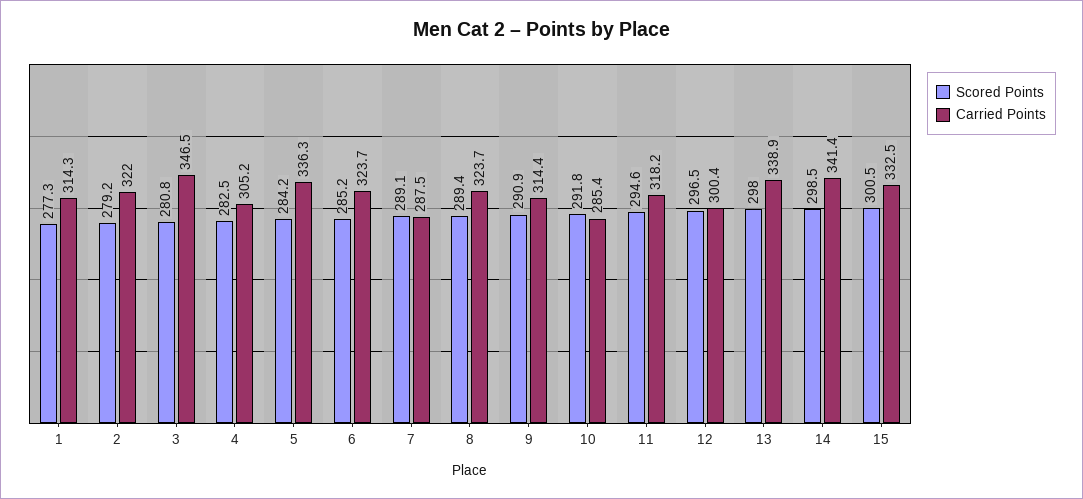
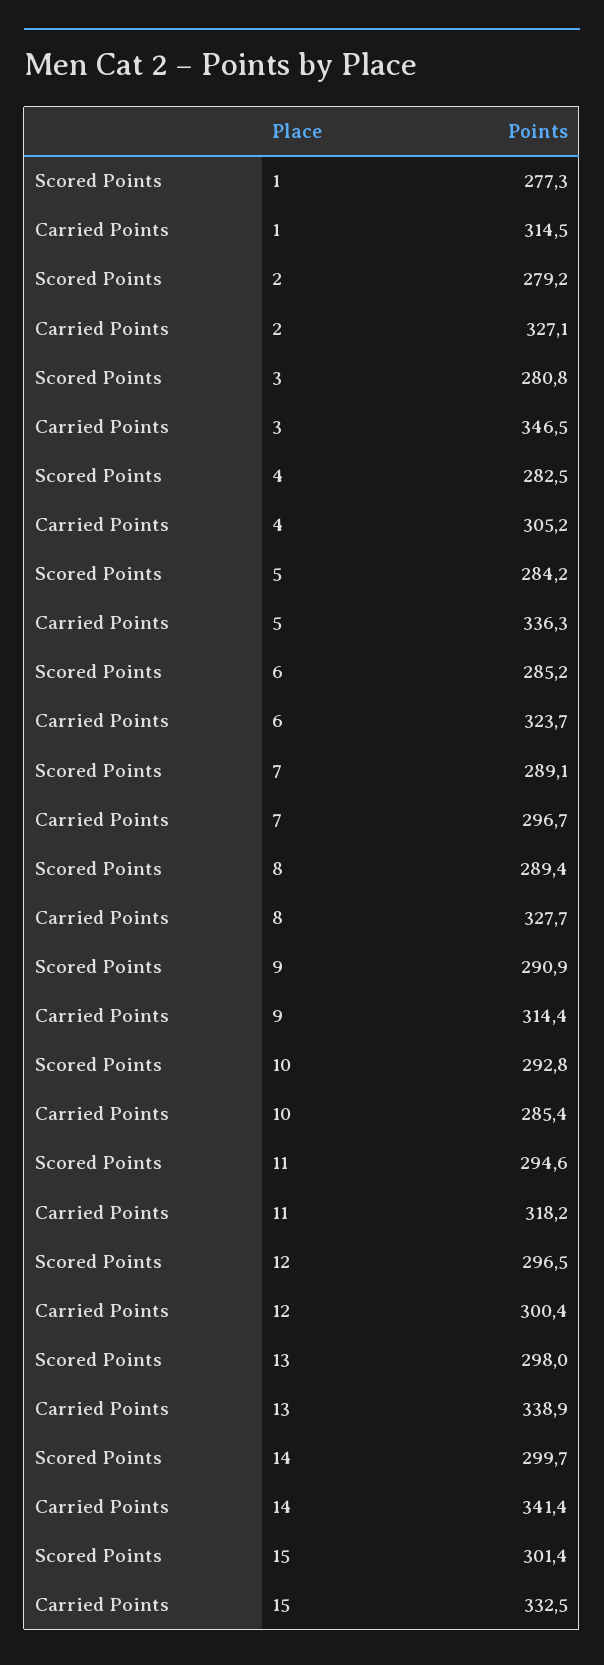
Carried Points, 1: 314.3 -> 314.5
Carried Points, 2: 322 -> 327.1
Carried Points, 7: 287.5 -> 296.7
Carried Points, 8: 323.7 -> 327.7
Scored Points, 10: 291.8 -> 292.8
Scored Points, 14: 298.5 -> 299.7
Scored Points, 15: 300.5 -> 301.4

